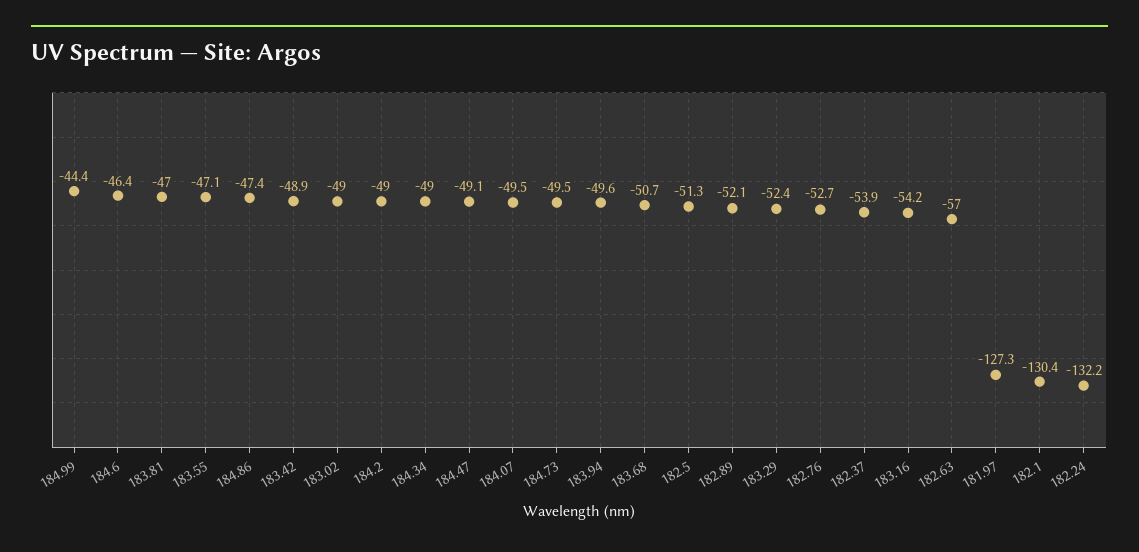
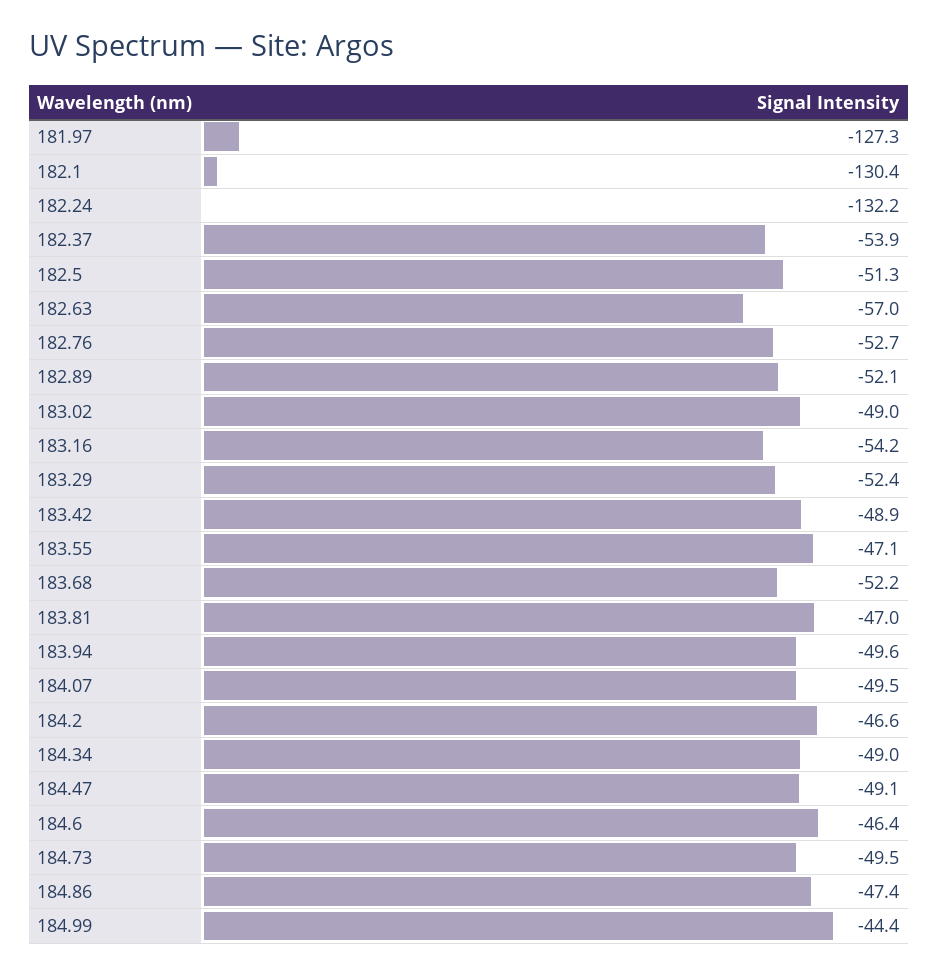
184.2: -49 -> -46.6
183.68: -50.7 -> -52.2

